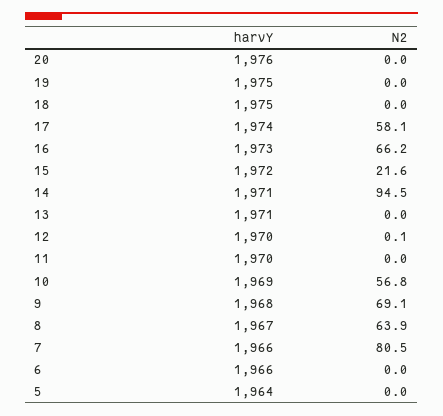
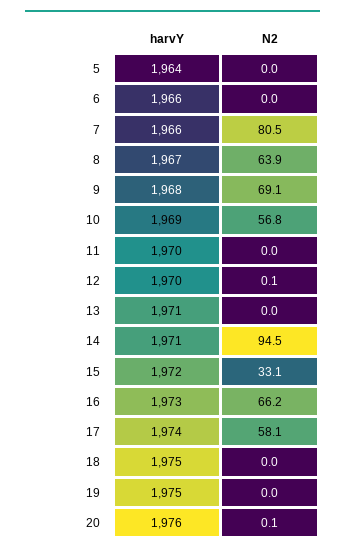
N2, 20: 0 -> 0.1
N2, 15: 21.6 -> 33.1

